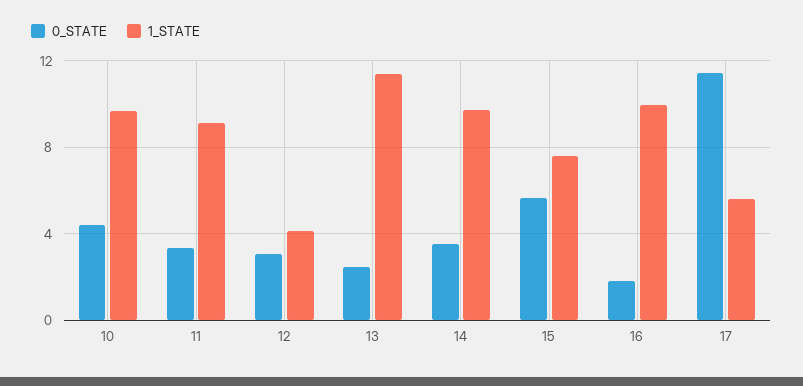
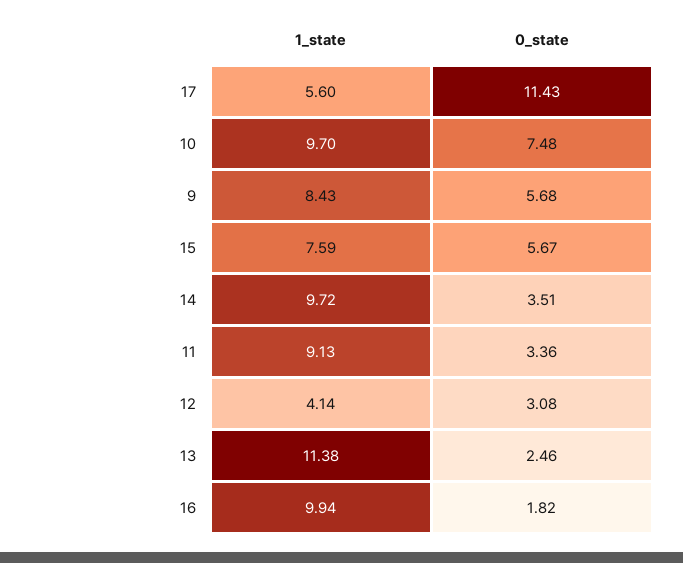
0_STATE, 10: 4.5 -> 7.48
1_STATE, 9: none -> 8.43
0_STATE, 9: none -> 5.68

